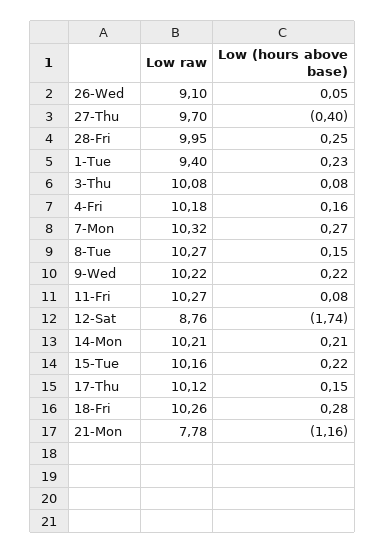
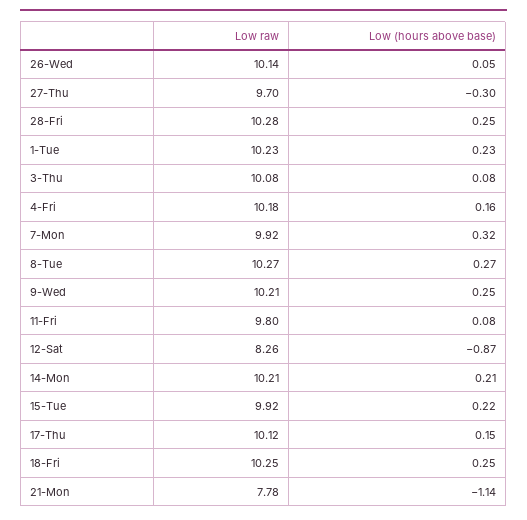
Low raw, 26-Wed: 9.1 -> 10.14
Low (hours above base), 27-Thu: -0.4 -> -0.3
Low raw, 28-Fri: 9.95 -> 10.28
Low raw, 1-Tue: 9.4 -> 10.23
Low raw, 7-Mon: 10.32 -> 9.92
Low (hours above base), 7-Mon: 0.27 -> 0.32
Low (hours above base), 8-Tue: 0.15 -> 0.27
Low raw, 9-Wed: 10.22 -> 10.21
Low (hours above base), 9-Wed: 0.22 -> 0.25
Low raw, 11-Fri: 10.27 -> 9.8
Low raw, 12-Sat: 8.76 -> 8.26
Low (hours above base), 12-Sat: -1.74 -> -0.87
Low raw, 15-Tue: 10.16 -> 9.92
Low raw, 18-Fri: 10.26 -> 10.25
Low (hours above base), 18-Fri: 0.28 -> 0.25
Low (hours above base), 21-Mon: -1.16 -> -1.14

